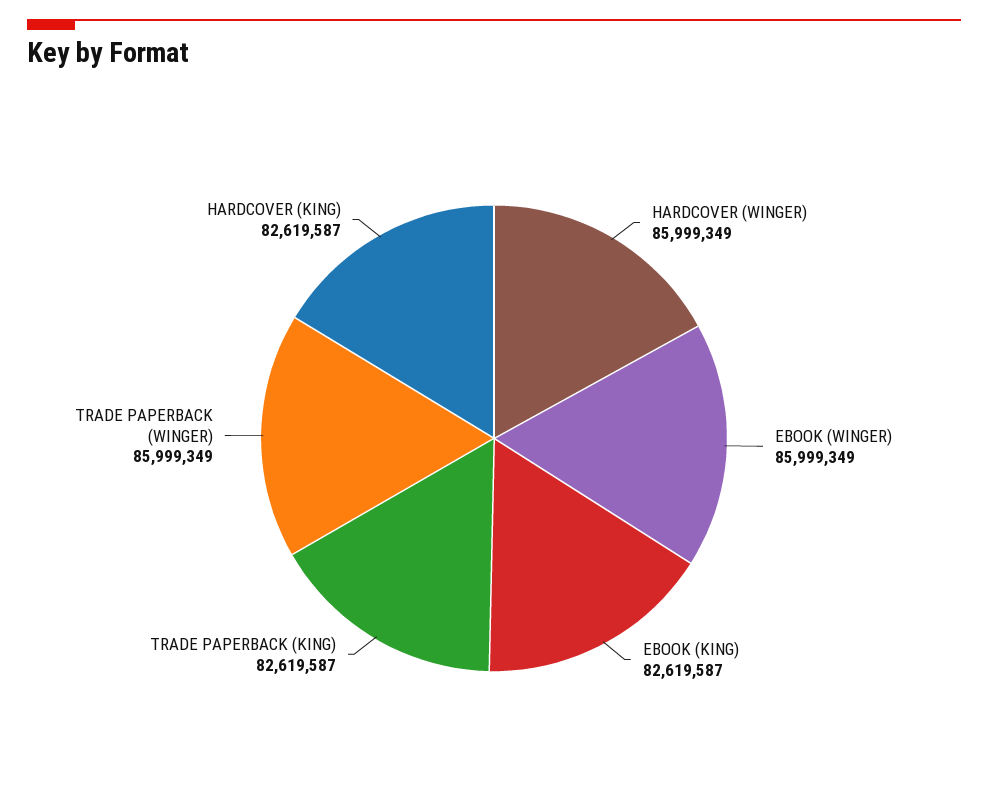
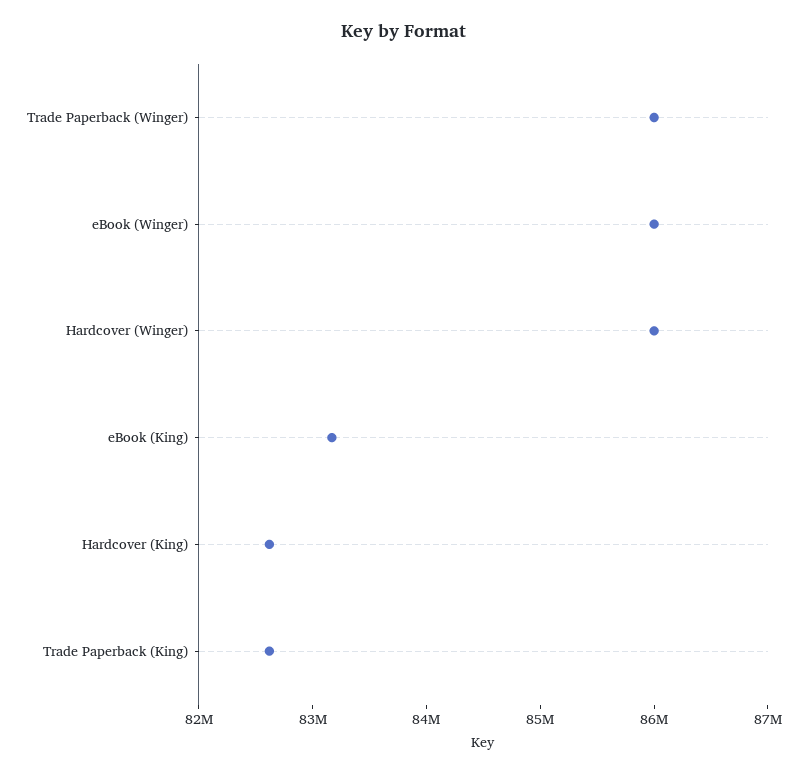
EBOOK (KING): 82619587 -> 83200000

